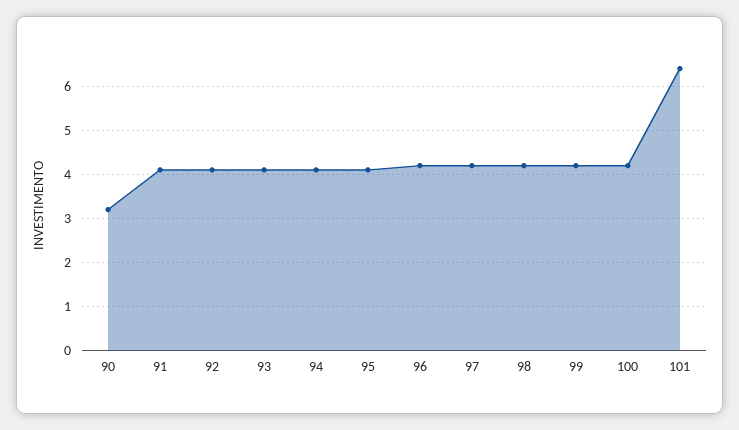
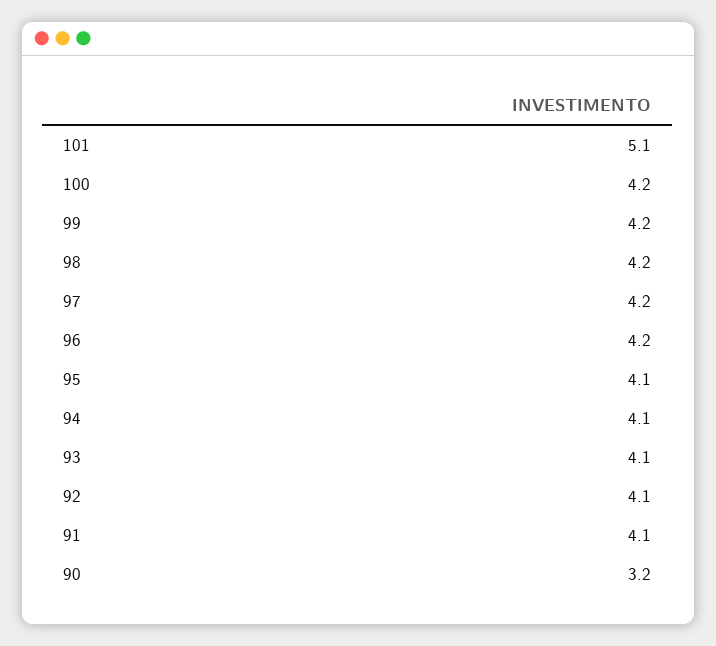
101: 6.5 -> 5.1

